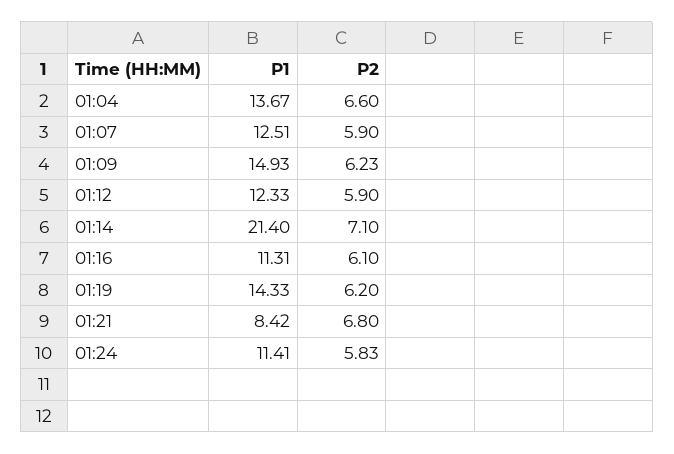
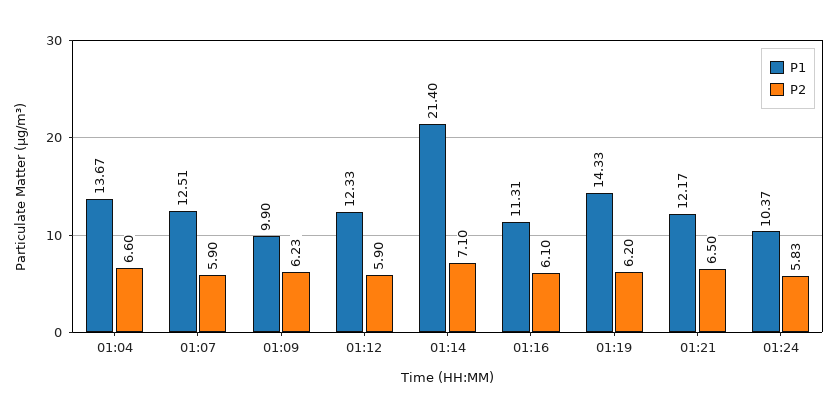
P1, 01:09: 14.93 -> 9.9
P1, 01:21: 8.42 -> 12.17
P2, 01:21: 6.8 -> 6.5
P1, 01:24: 11.41 -> 10.37

